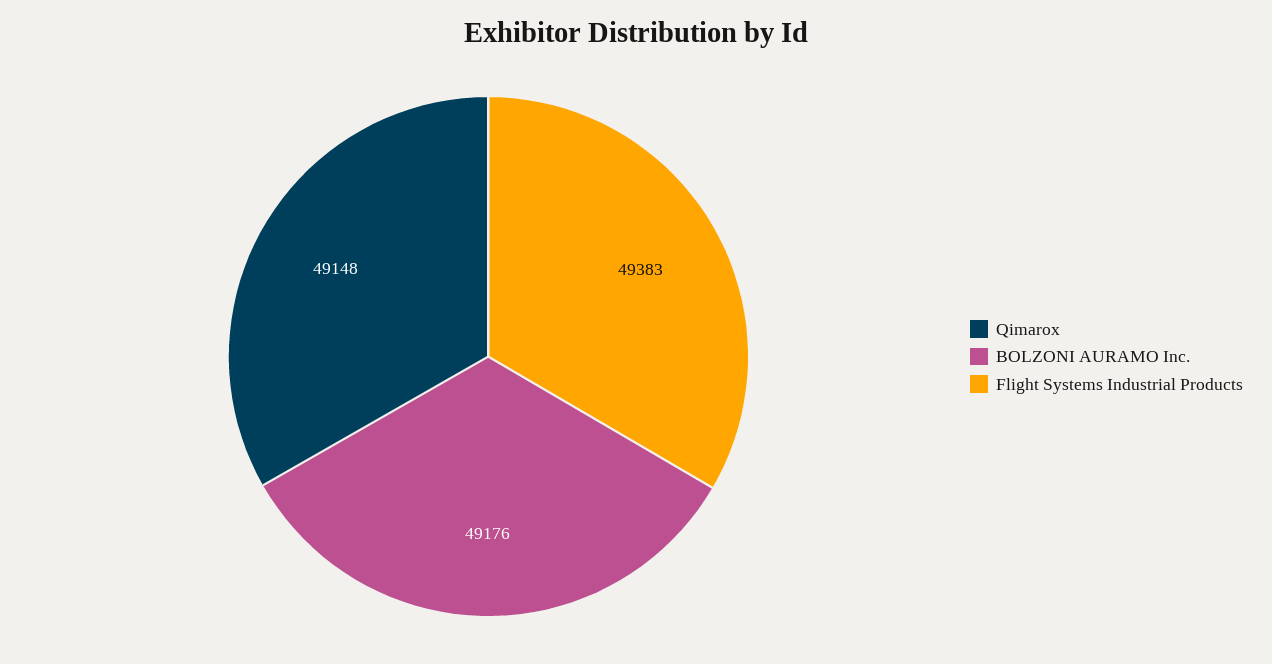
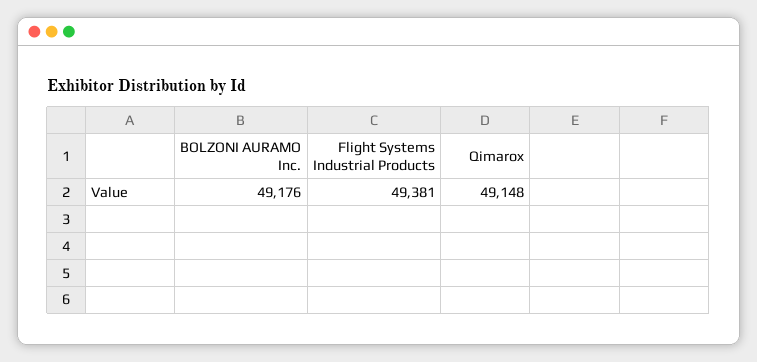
Flight Systems Industrial Products: 49383 -> 49381

